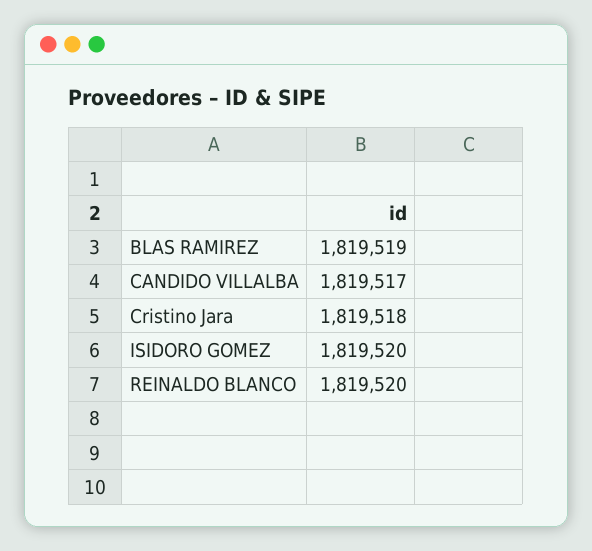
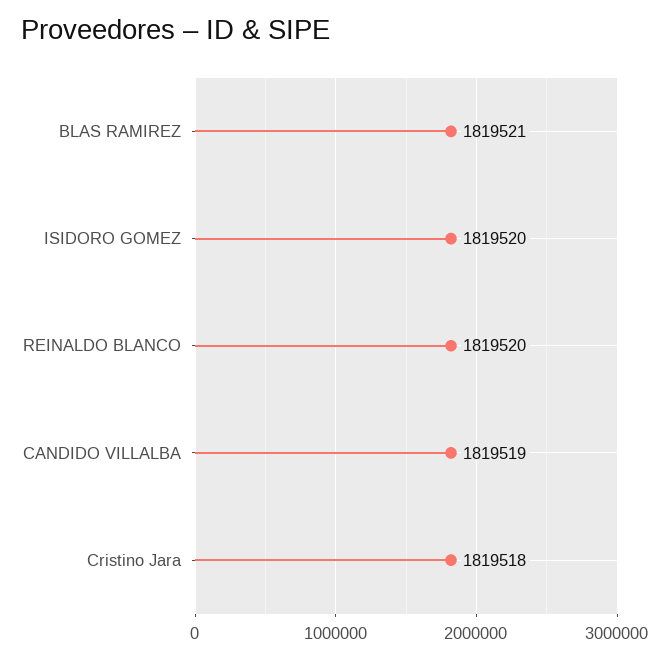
BLAS RAMIREZ: 1819519 -> 1819521
CANDIDO VILLALBA: 1819517 -> 1819519

